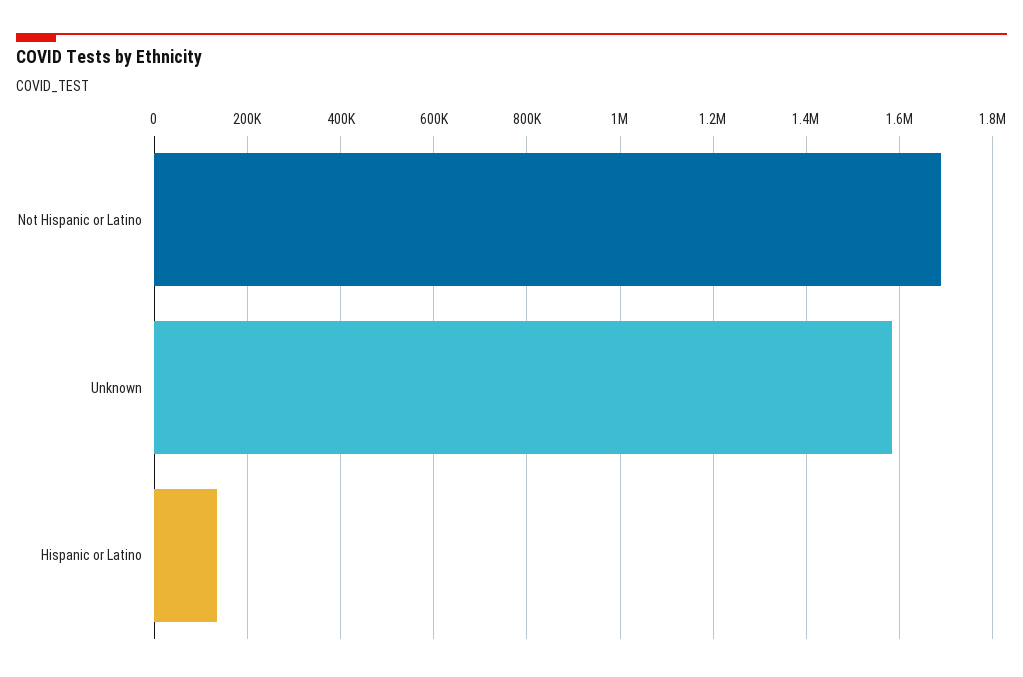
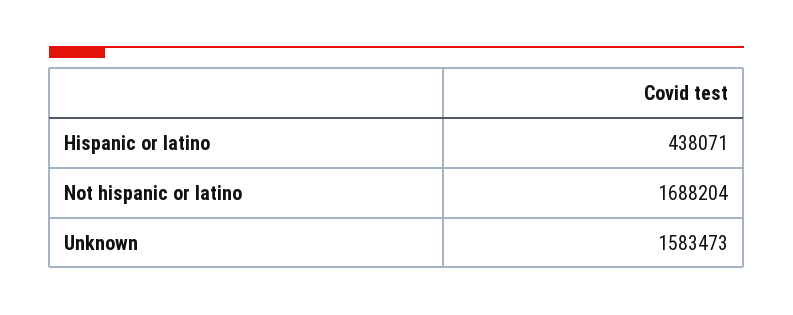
Hispanic or Latino: 140000 -> 438071

